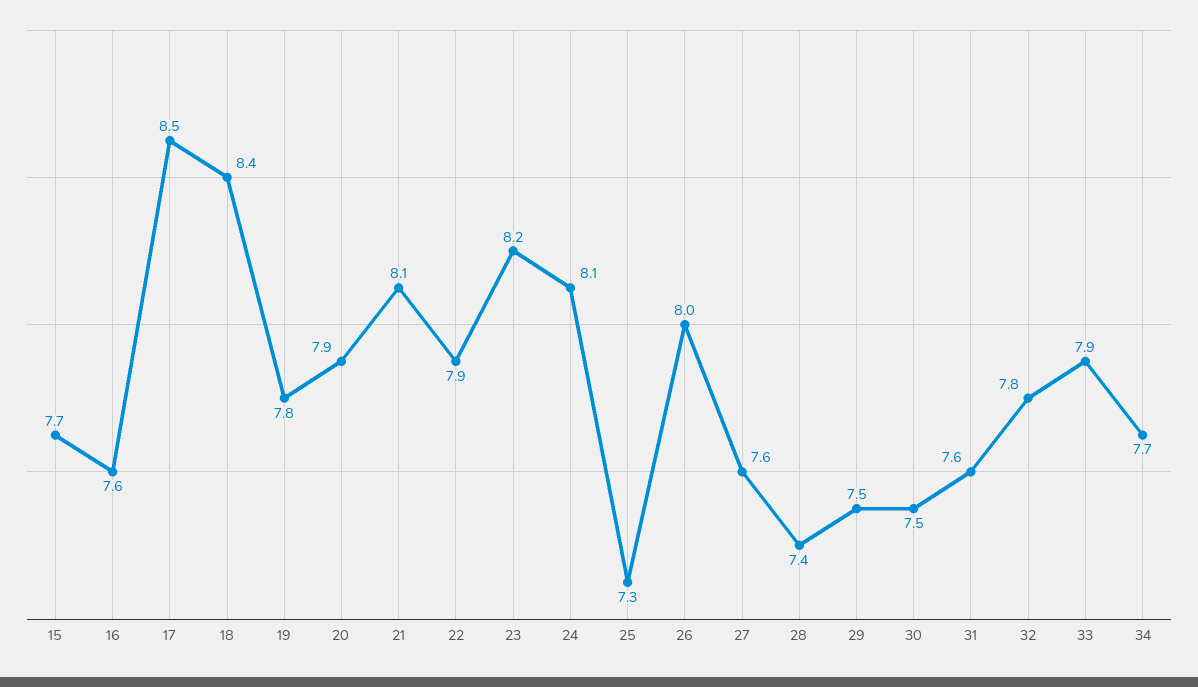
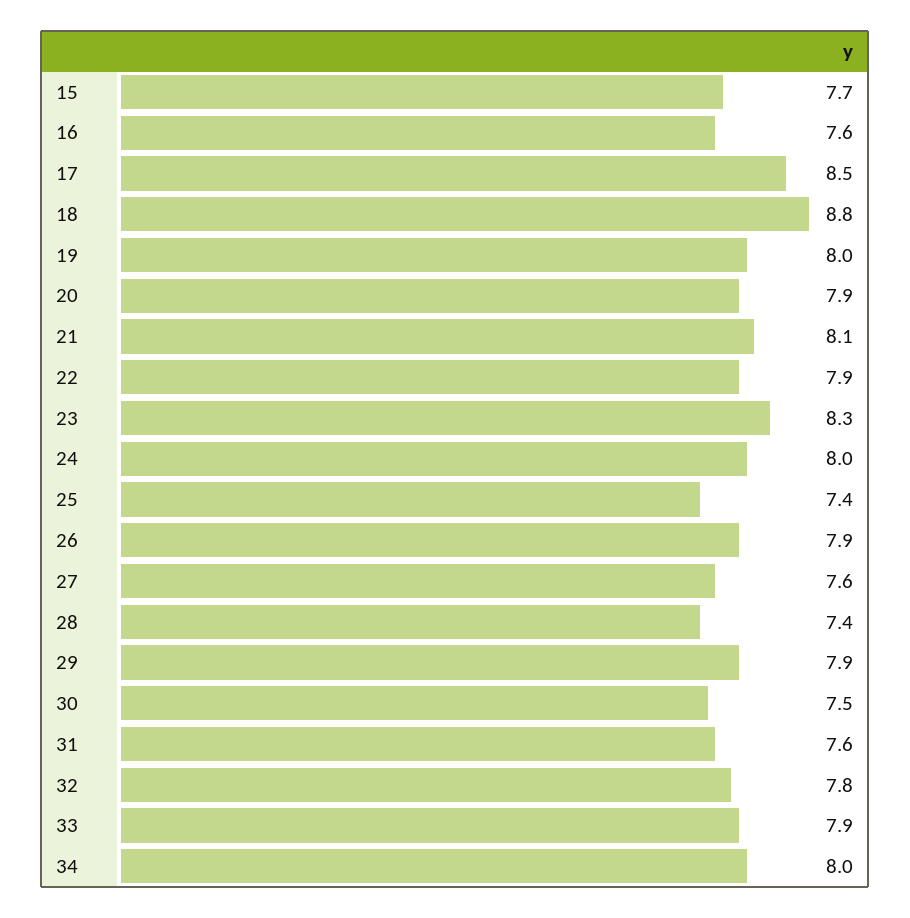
18: 8.4 -> 8.8
19: 7.8 -> 8
23: 8.2 -> 8.3
24: 8.1 -> 8
25: 7.3 -> 7.4
26: 8 -> 7.9
29: 7.5 -> 7.9
34: 7.7 -> 8

